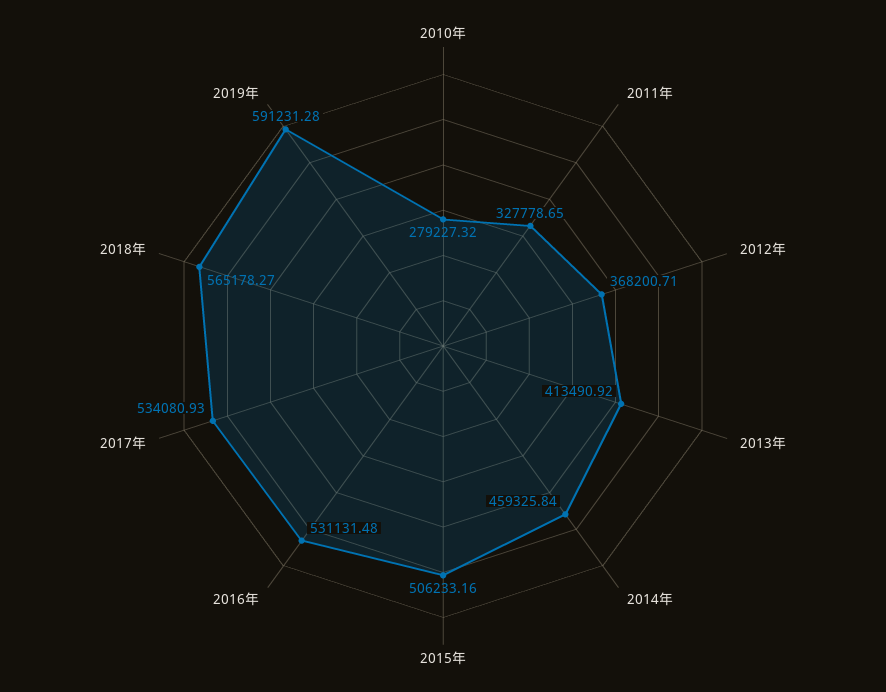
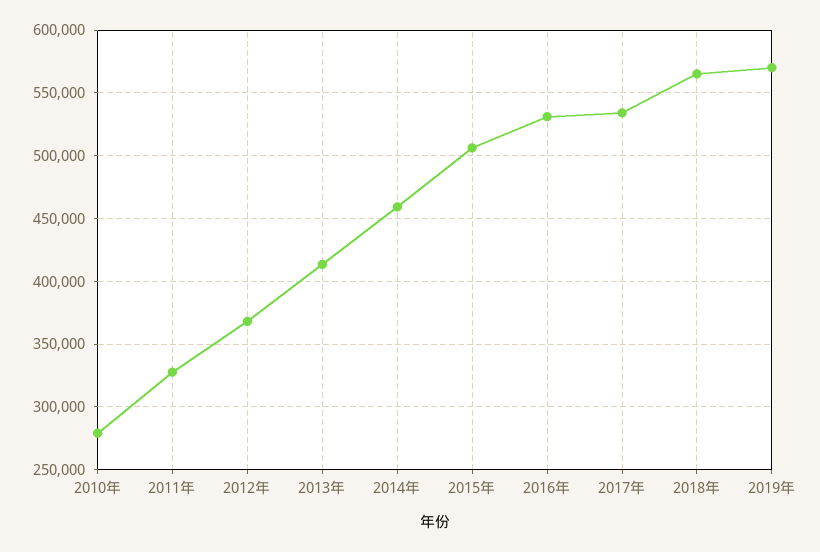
2019年: 591231.28 -> 570000

